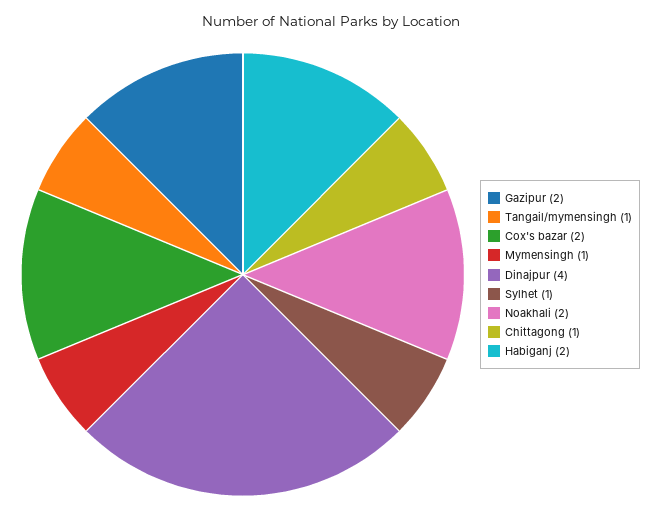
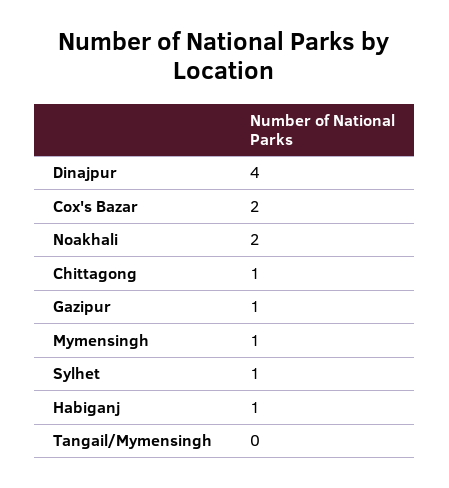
Gazipur: 2 -> 1
Tangail/mymensingh: 1 -> 0
Habiganj: 2 -> 1

